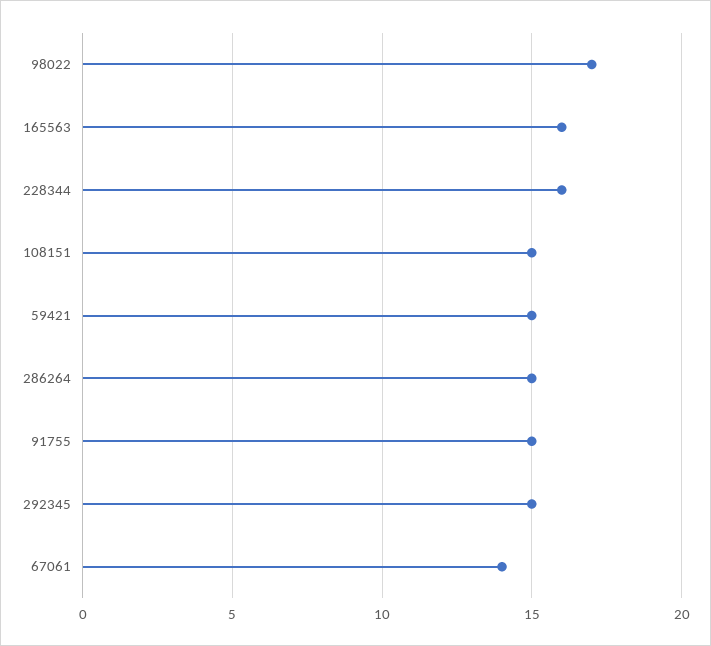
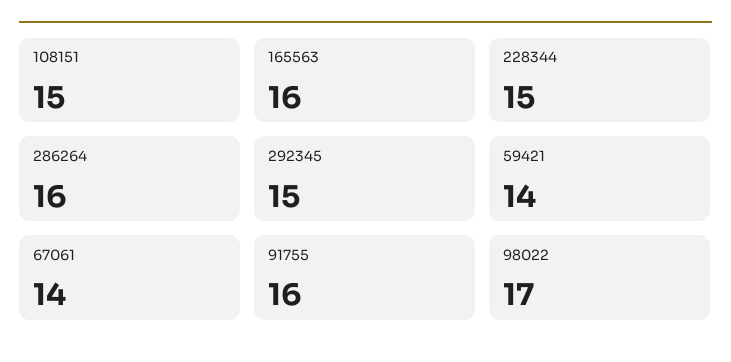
228344: 16 -> 15
59421: 15 -> 14
286264: 15 -> 16
91755: 15 -> 16

